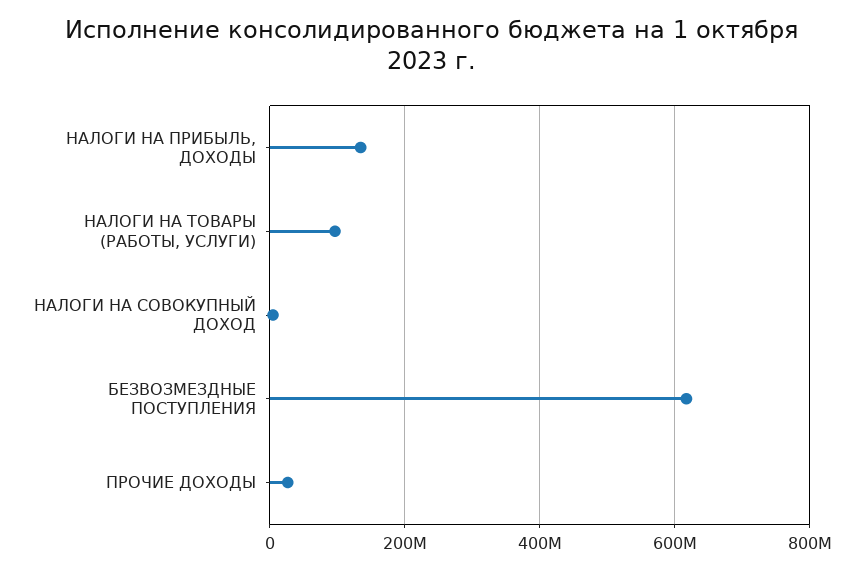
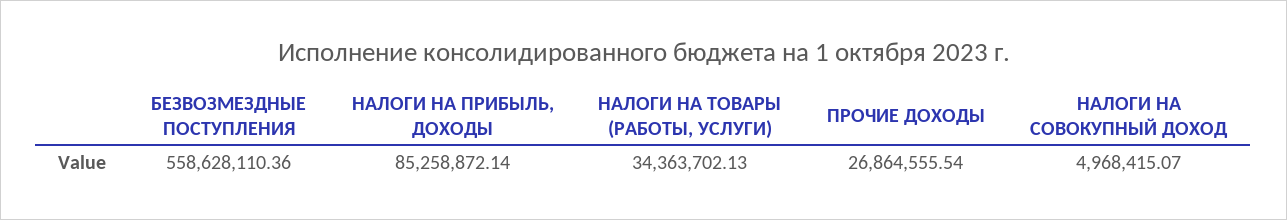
НАЛОГИ НА ПРИБЫЛЬ, ДОХОДЫ: 140000000 -> 85258872.14
НАЛОГИ НА ТОВАРЫ (РАБОТЫ, УСЛУГИ): 100000000 -> 34363702.13
БЕЗВОЗМЕЗДНЫЕ ПОСТУПЛЕНИЯ: 620000000 -> 558628110.36

